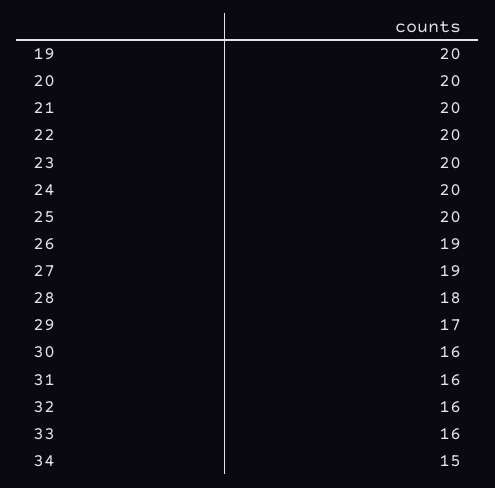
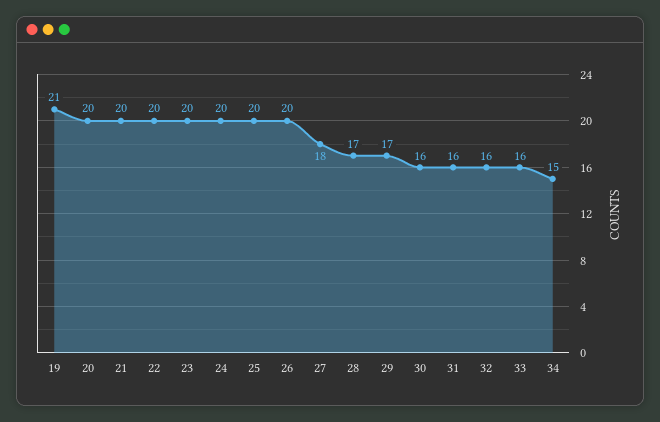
19: 20 -> 21
26: 19 -> 20
27: 19 -> 18
28: 18 -> 17

